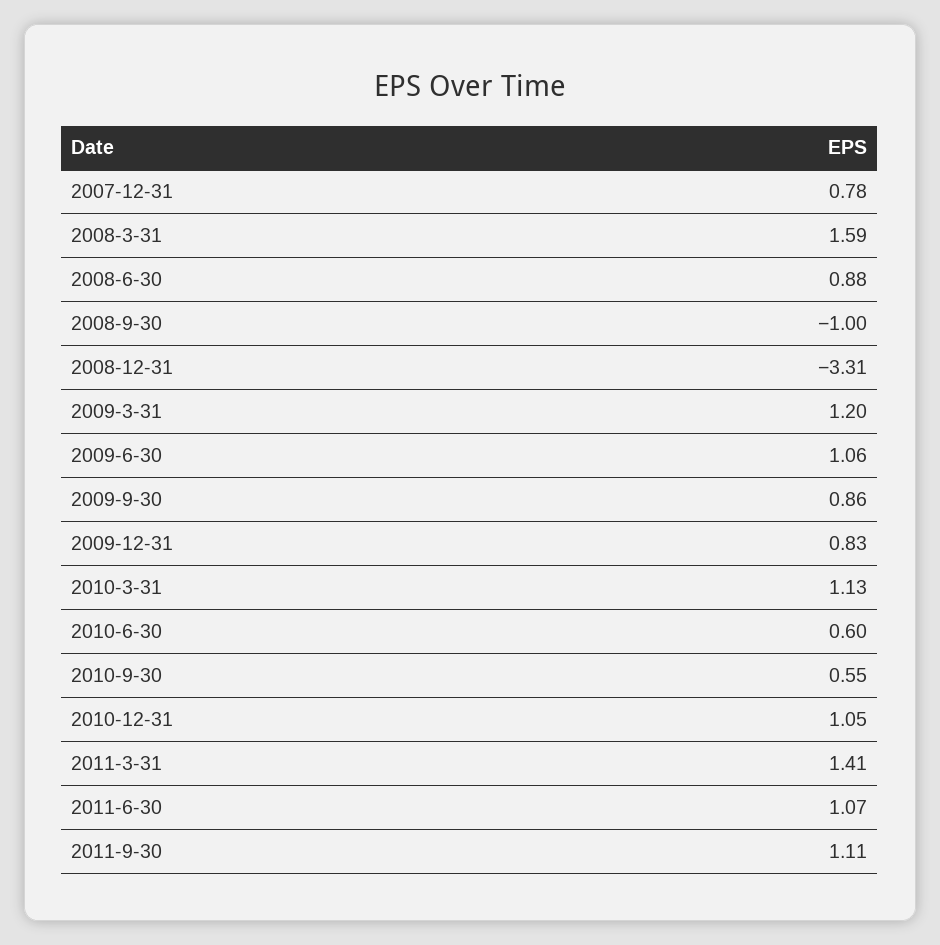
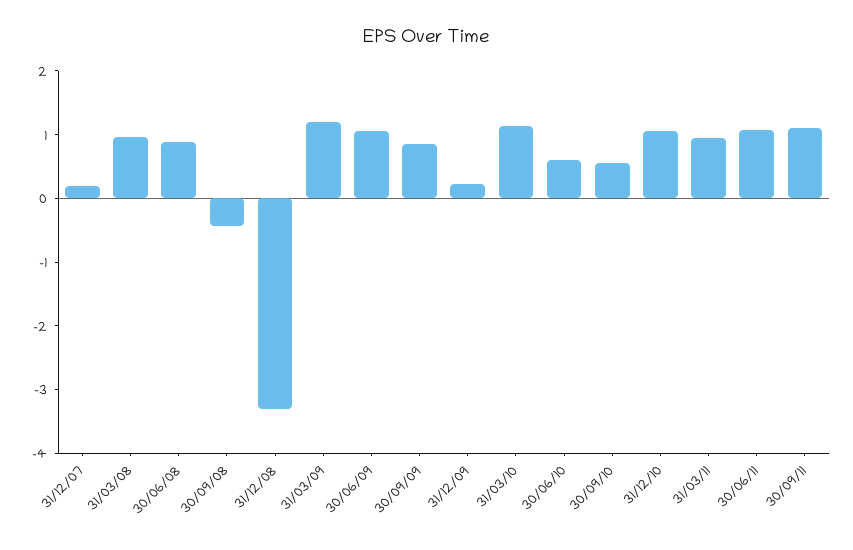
2007-12-31: 0.78 -> 0.2
2008-3-31: 1.59 -> 1
2008-9-30: -1 -> -0.4
2009-12-31: 0.83 -> 0.2
2011-3-31: 1.41 -> 1

